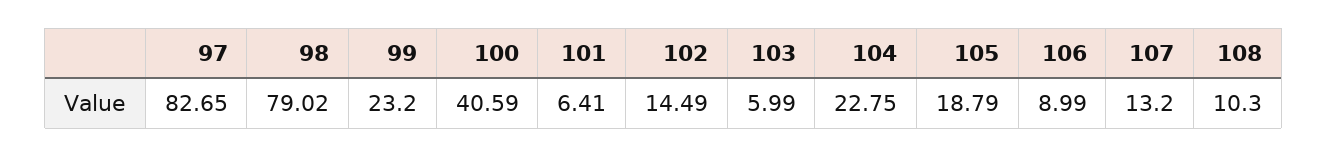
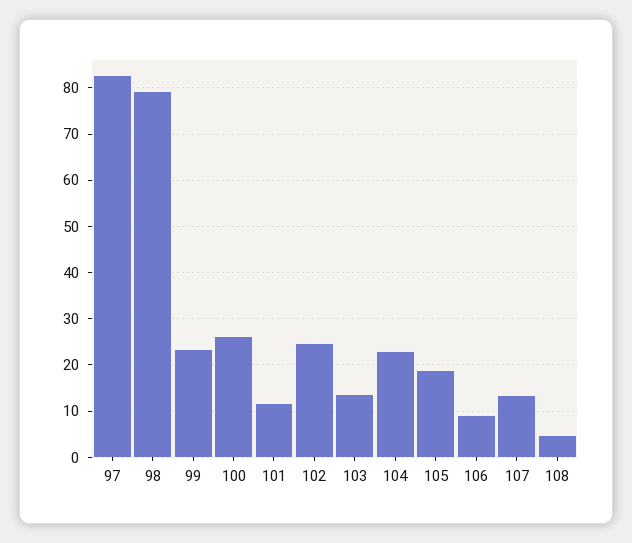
100: 40.59 -> 26
101: 6.41 -> 12
102: 14.49 -> 24
103: 5.99 -> 14
108: 10.3 -> 4

